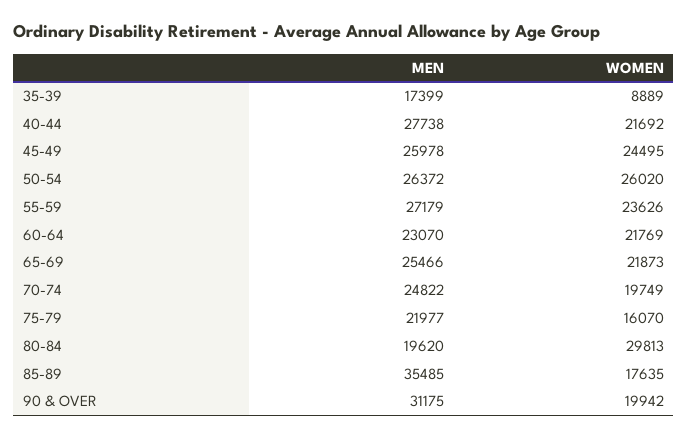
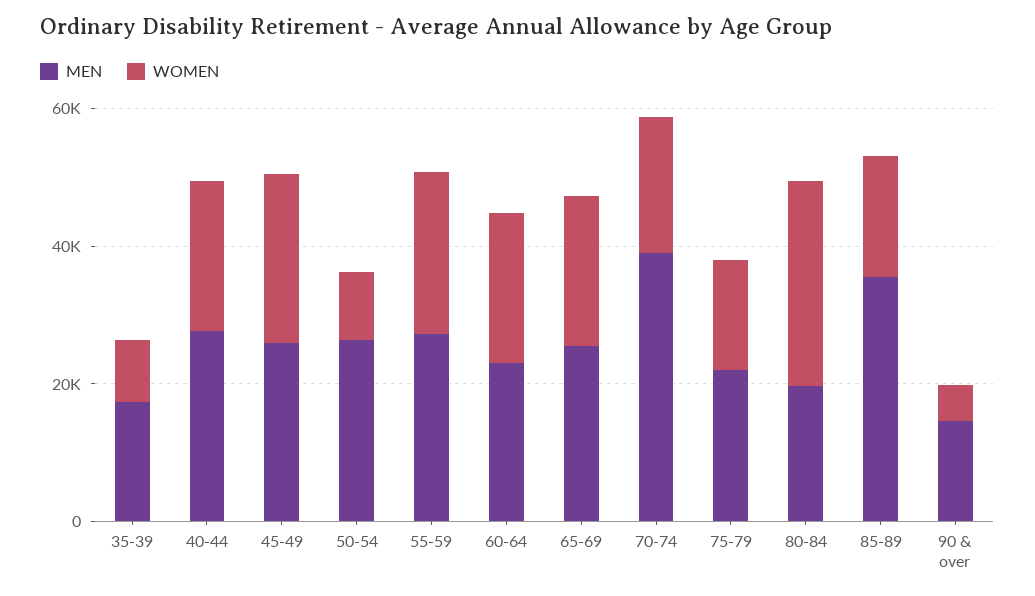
WOMEN, 50-54: 26020 -> 10000
MEN, 70-74: 24822 -> 40000
MEN, 90 & OVER: 31175 -> 15000
WOMEN, 90 & OVER: 19942 -> 5000

